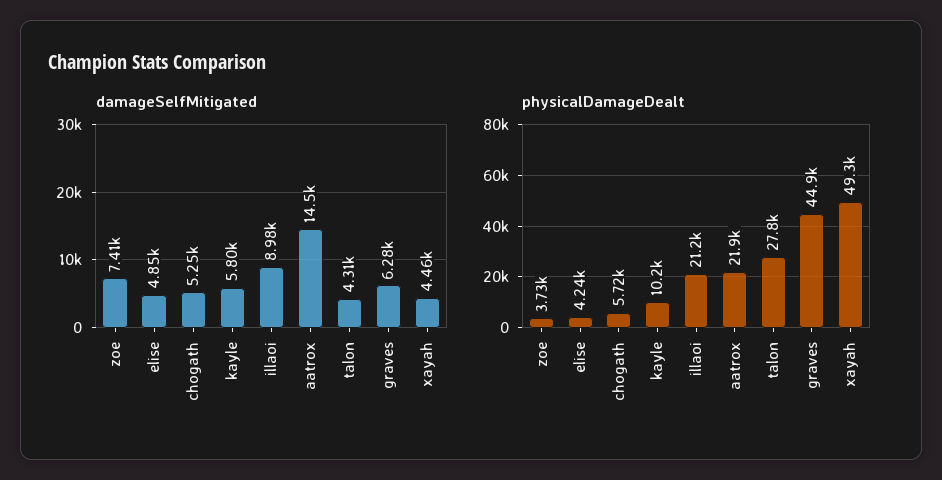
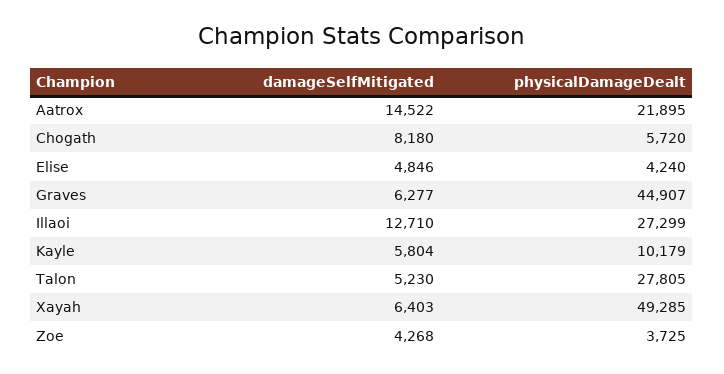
damageSelfMitigated, zoe: 7410 -> 4268
damageSelfMitigated, chogath: 5250 -> 8180
damageSelfMitigated, illaoi: 8980 -> 12710
damageSelfMitigated, talon: 4310 -> 5230
damageSelfMitigated, xayah: 4460 -> 6403
physicalDamageDealt, illaoi: 21200 -> 27299

